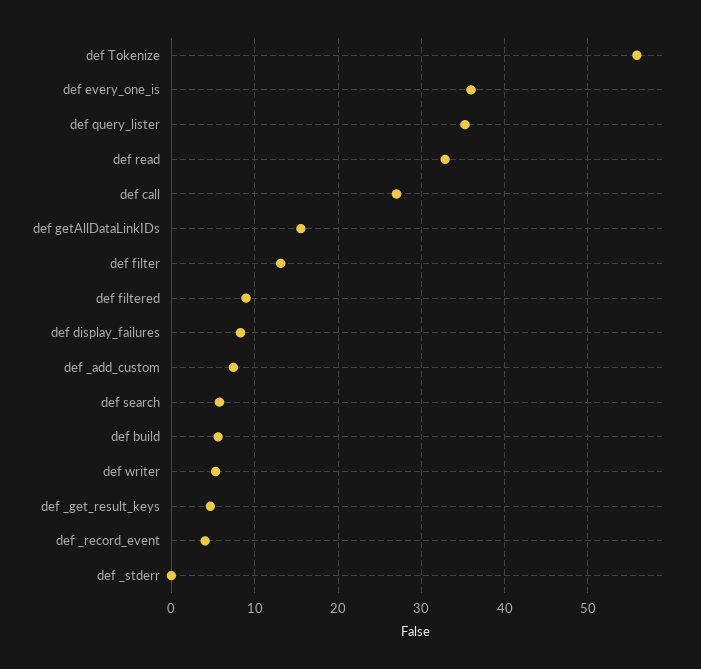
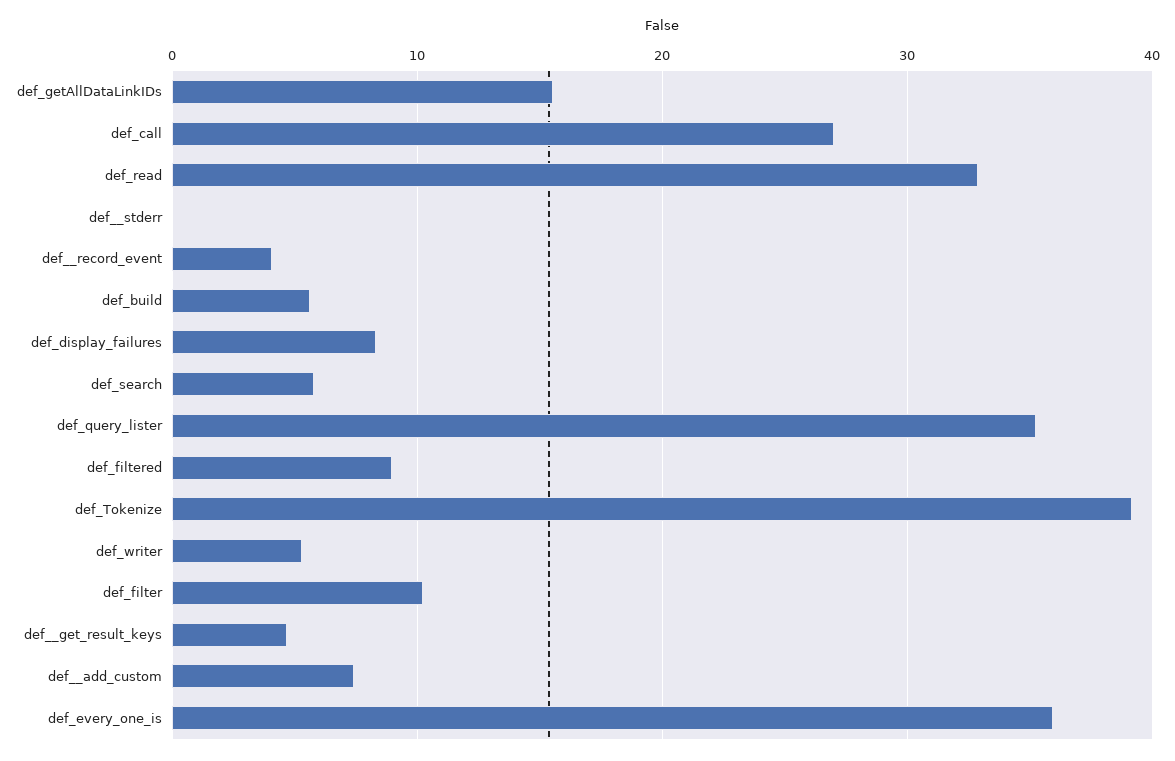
def Tokenize: 56 -> 39
def filter: 13 -> 10

